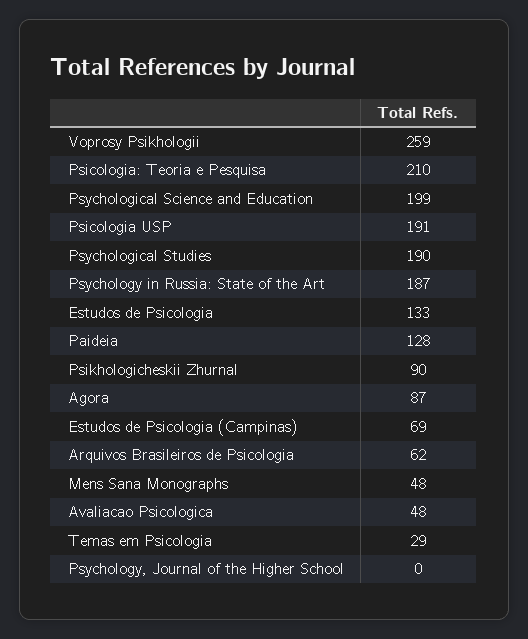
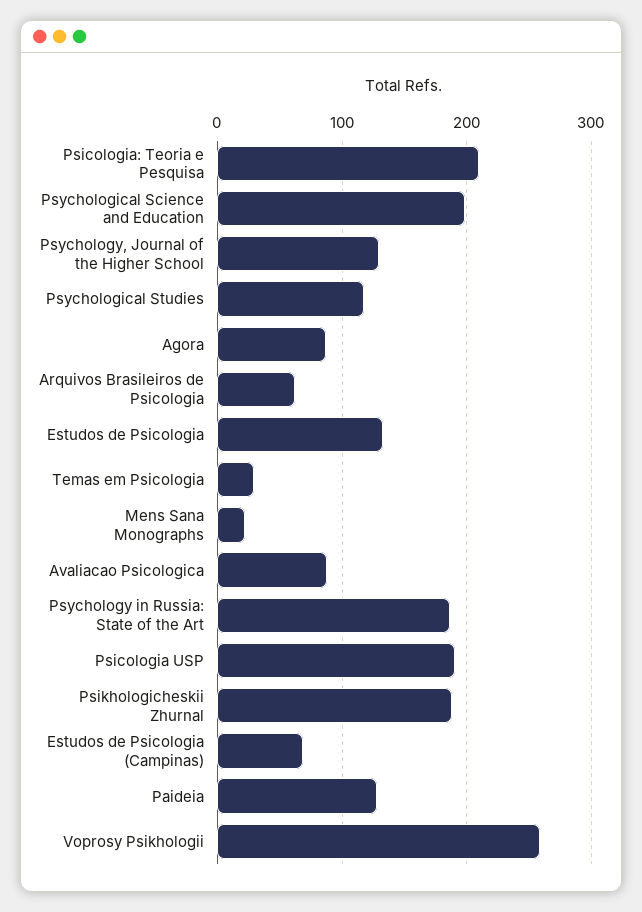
Psychological Studies: 190 -> 120
Psikhologicheskii Zhurnal: 90 -> 190
Mens Sana Monographs: 48 -> 20
Avaliacao Psicologica: 48 -> 90
Psychology, Journal of the Higher School: 0 -> 130

